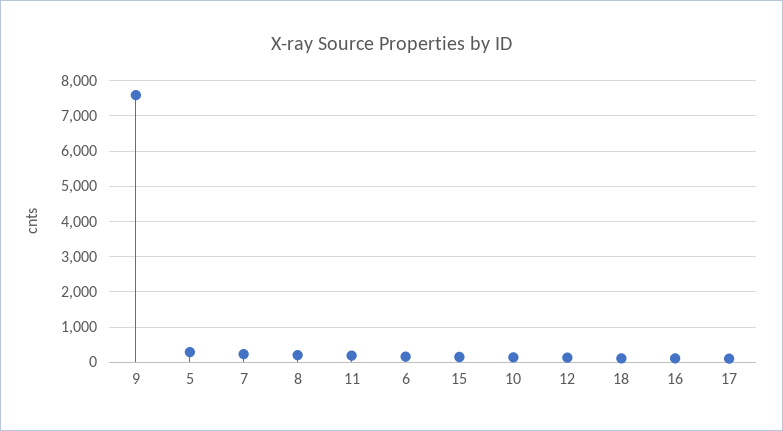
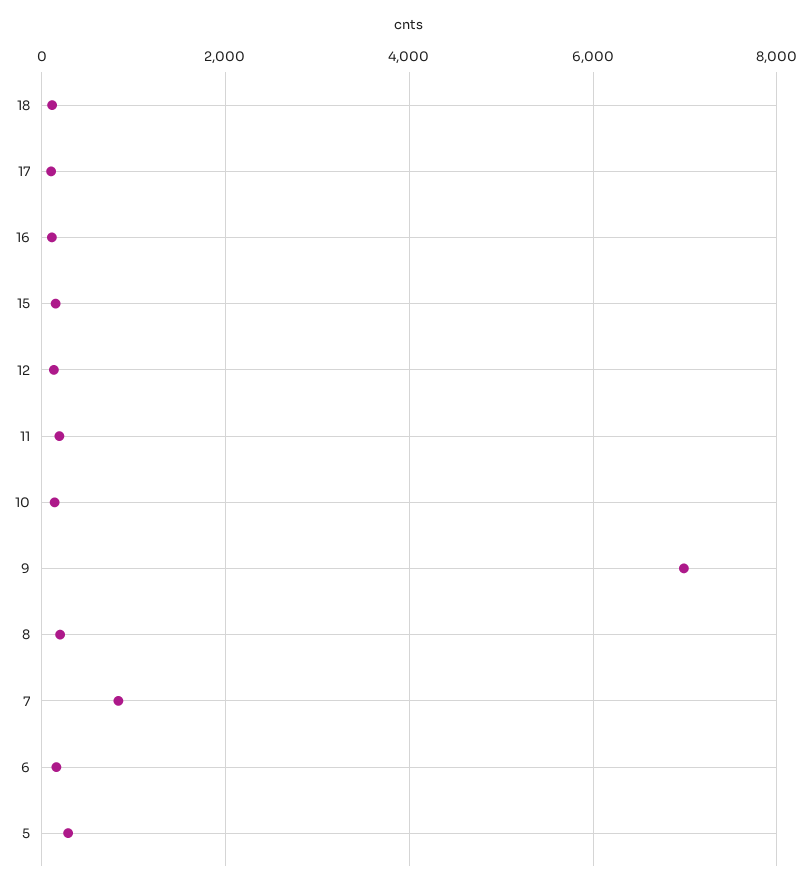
9: 7600 -> 7000
7: 200 -> 800

